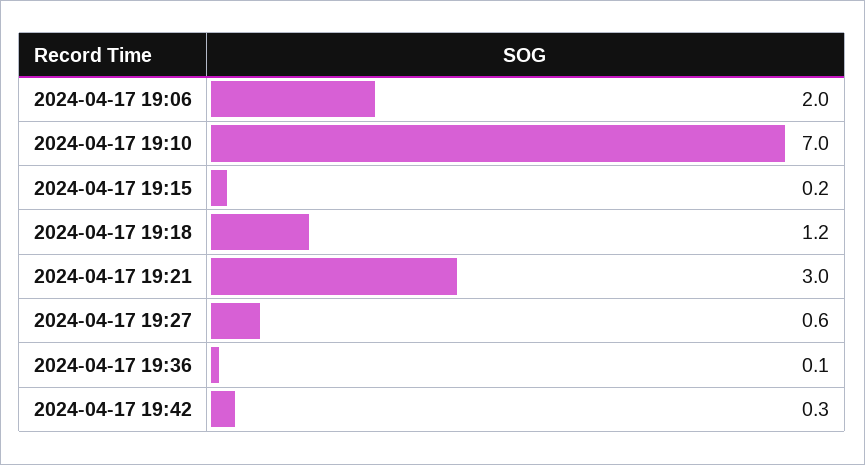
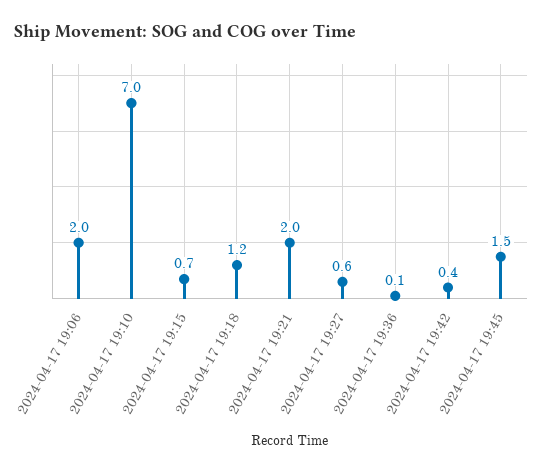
2024-04-17 19:15: 0.2 -> 0.7
2024-04-17 19:21: 3 -> 2
2024-04-17 19:42: 0.3 -> 0.4
2024-04-17 19:45: none -> 1.5

